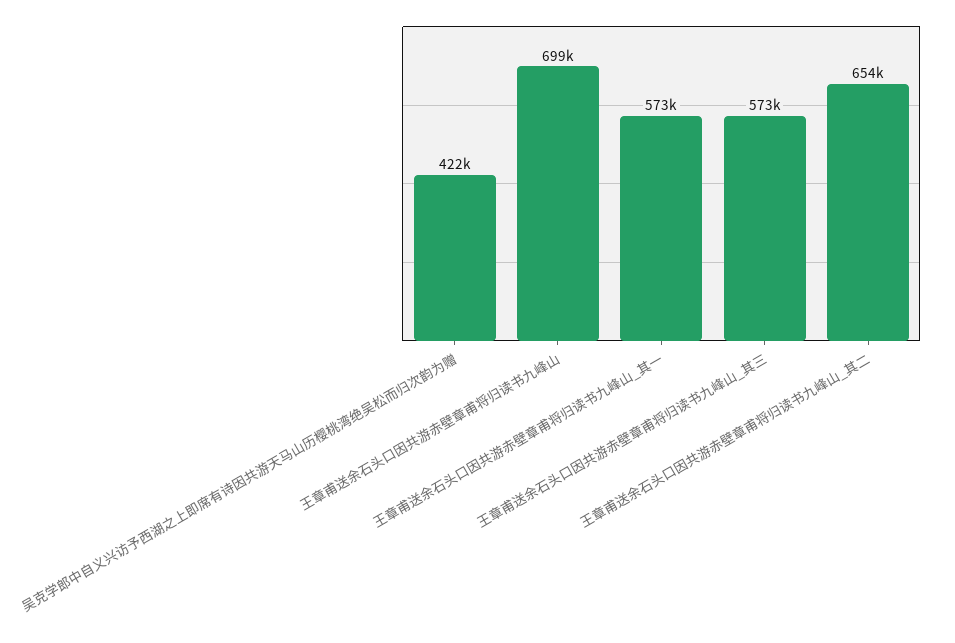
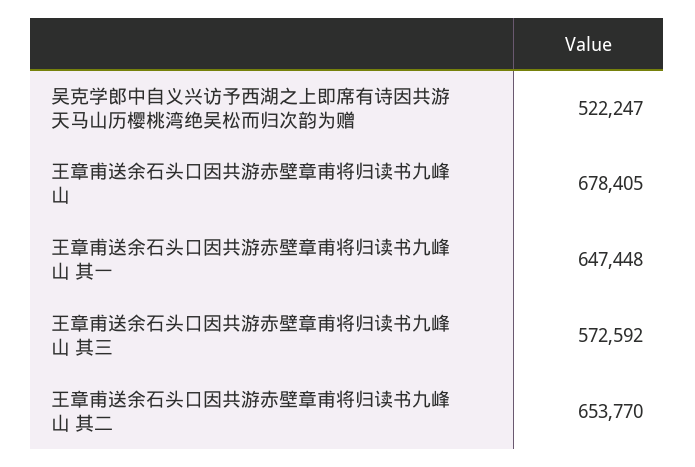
吴克学郎中自义兴访予西湖之上即席有诗因共游天马山历樱桃湾绝吴松而归次韵为赠: 422000 -> 522247
王章甫送余石头口因共游赤壁章甫将归读书九峰山: 699000 -> 678405
王章甫送余石头口因共游赤壁章甫将归读书九峰山_其一: 573000 -> 647448

